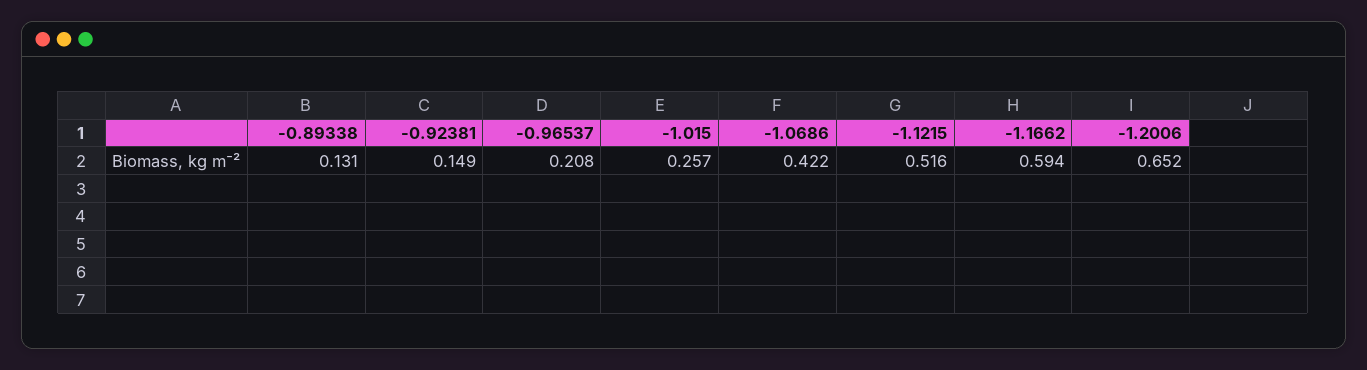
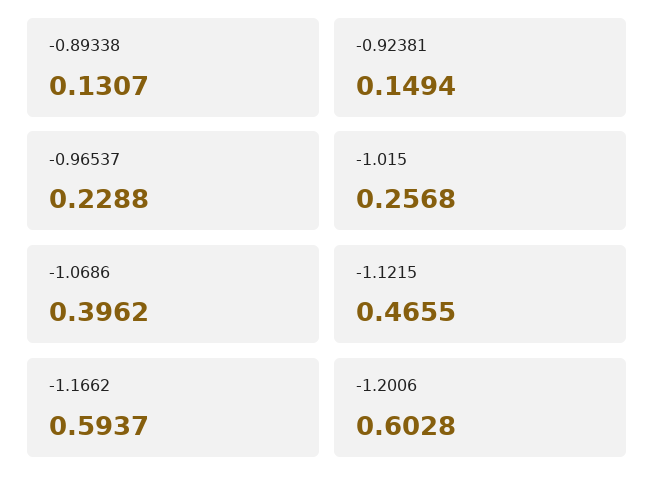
-0.96537: 0.208 -> 0.2288
-1.0686: 0.422 -> 0.3962
-1.1215: 0.516 -> 0.4655
-1.2006: 0.652 -> 0.6028

